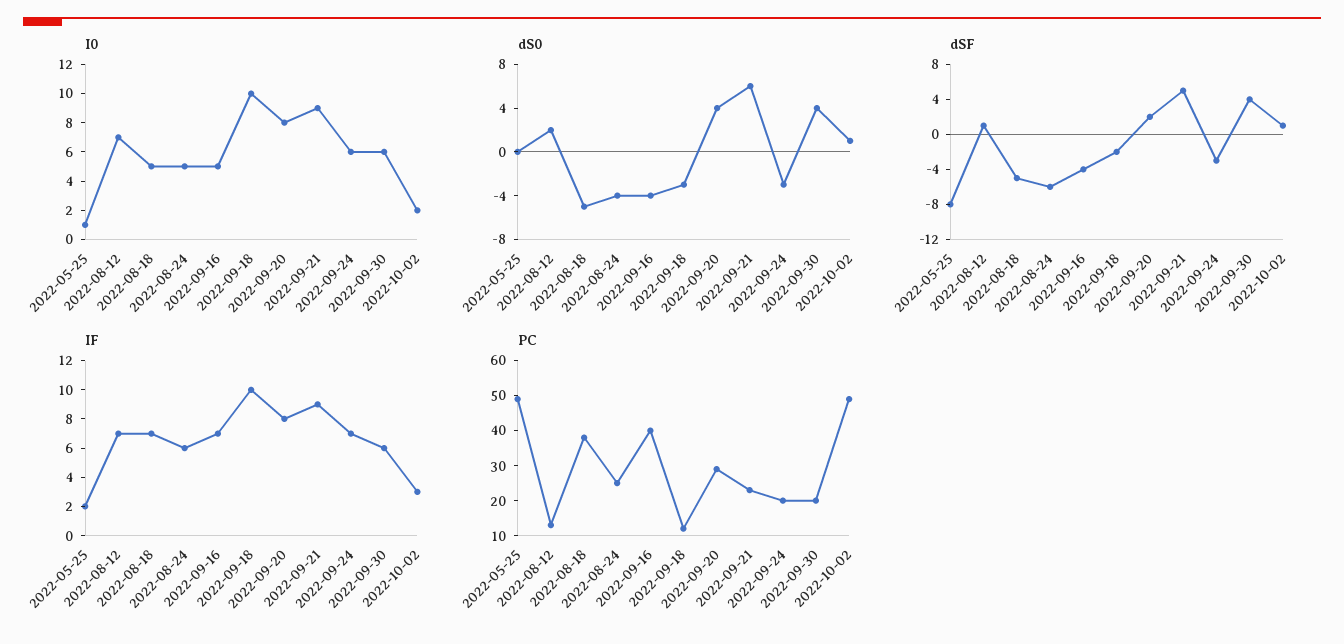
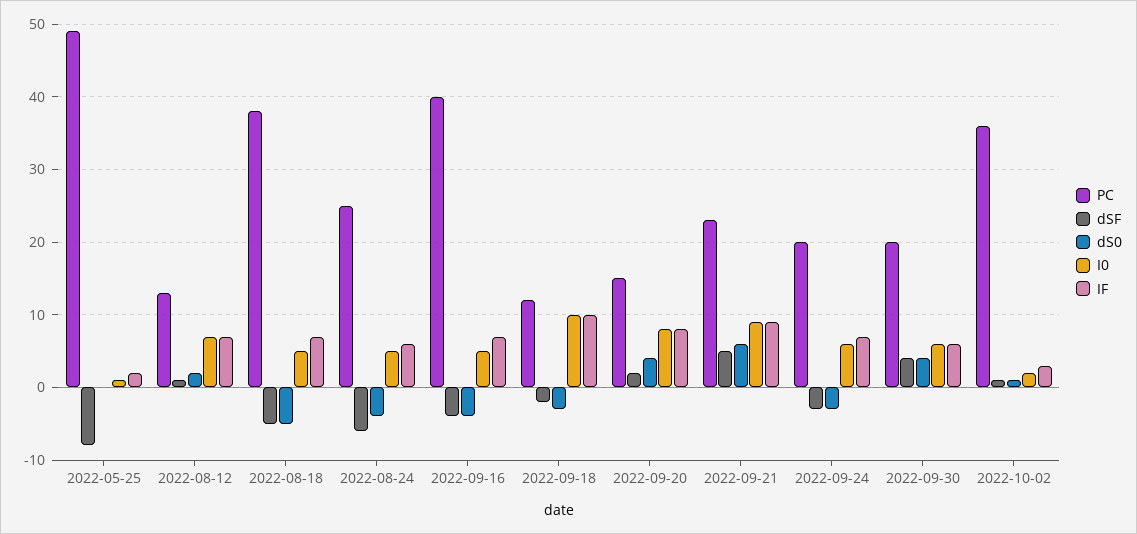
PC, 2022-09-20: 30 -> 15
PC, 2022-10-02: 50 -> 36

